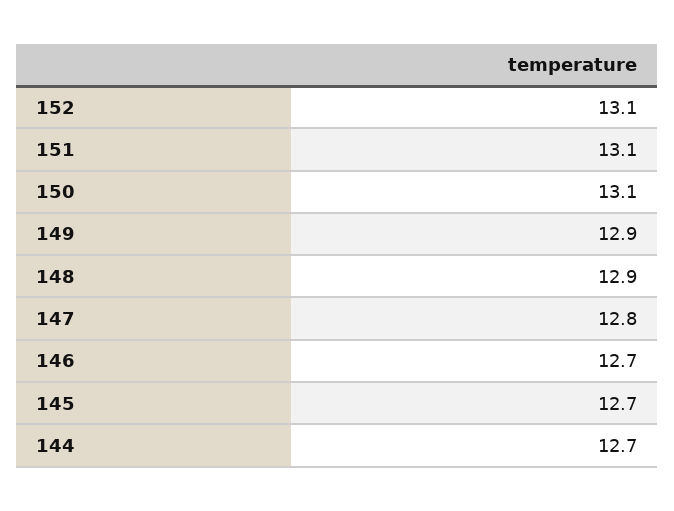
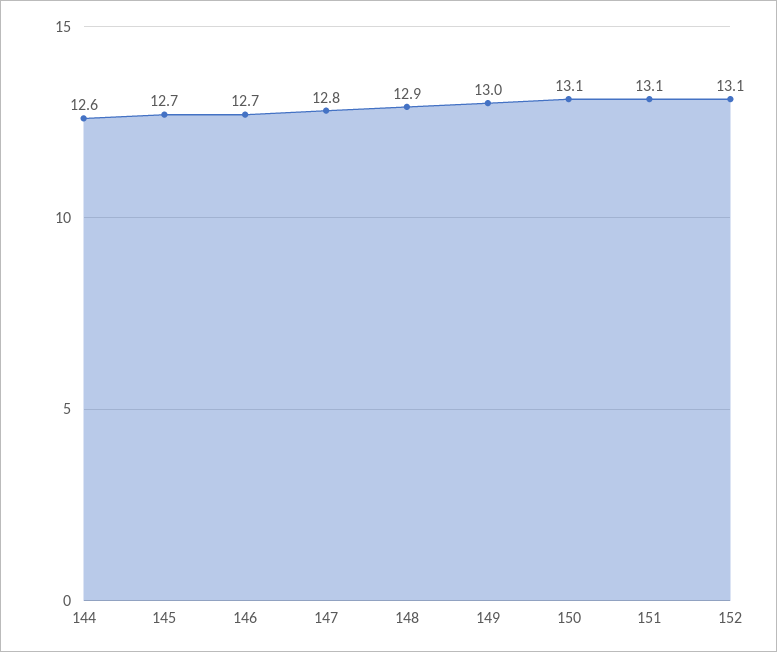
149: 12.9 -> 13
144: 12.7 -> 12.6

